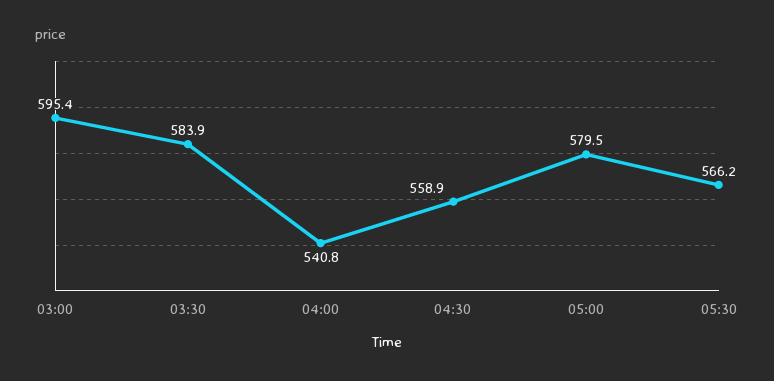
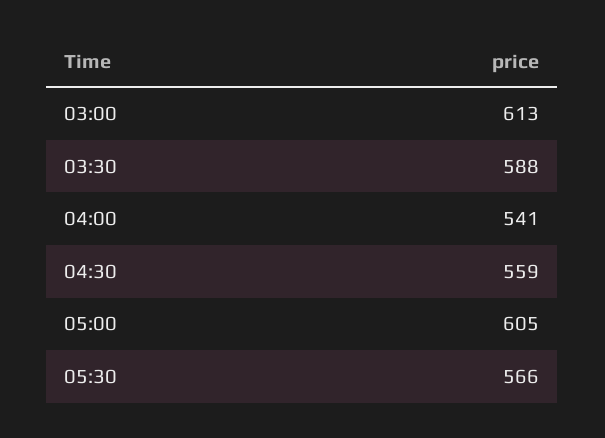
03:00: 595.4 -> 613
03:30: 583.9 -> 588
05:00: 579.5 -> 605

